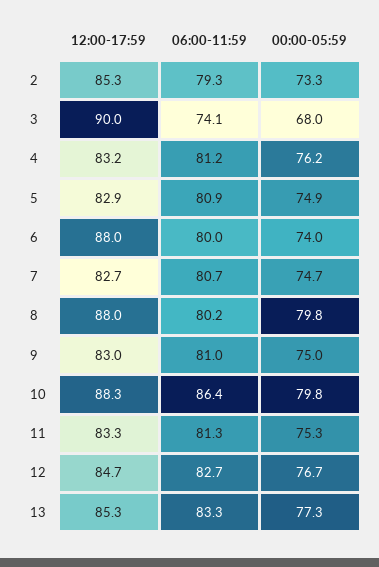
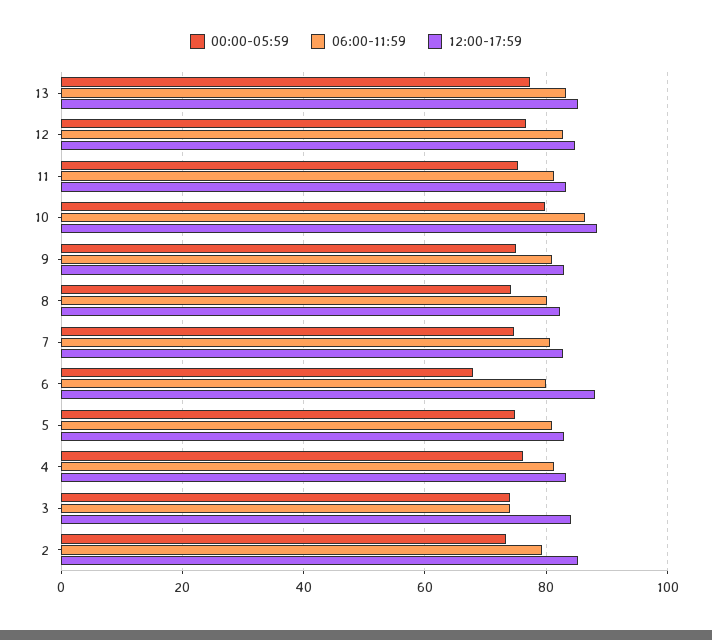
12:00-17:59, 3: 90 -> 84
00:00-05:59, 3: 68 -> 74
00:00-05:59, 6: 74 -> 68
12:00-17:59, 8: 88 -> 82
00:00-05:59, 8: 79.8 -> 74

